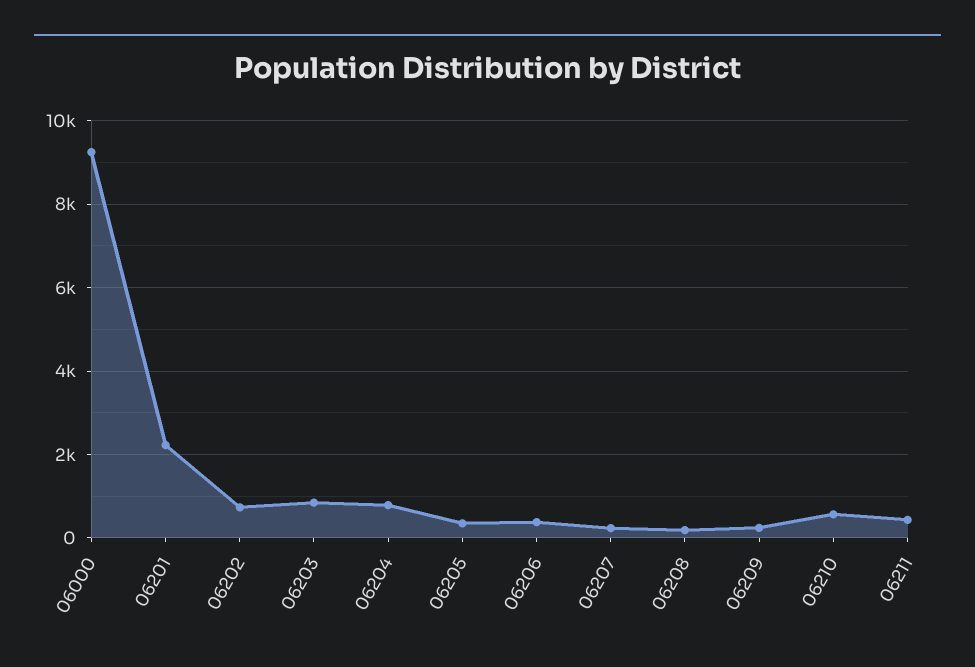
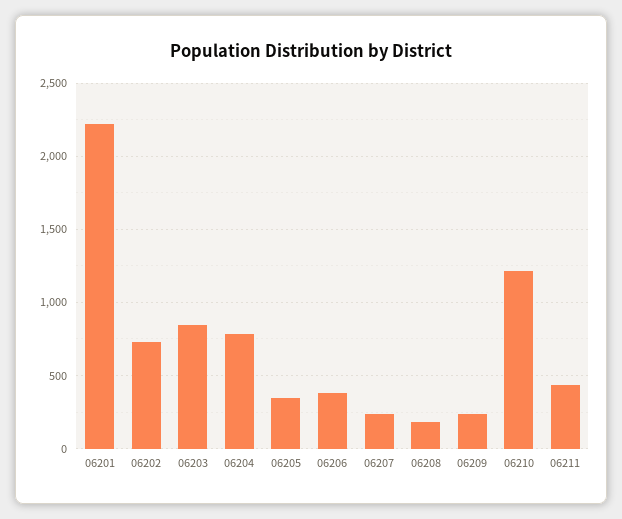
06000: 9200 -> none
06210: 600 -> 1200

